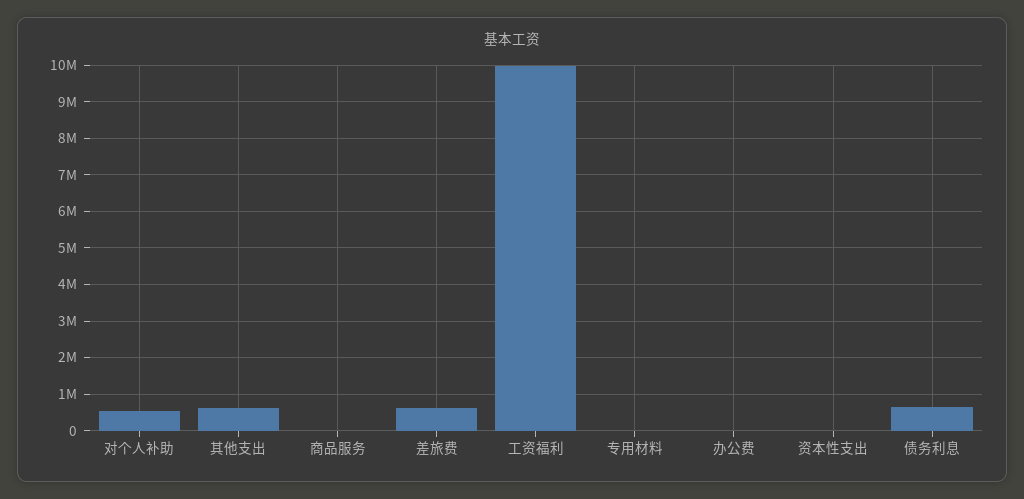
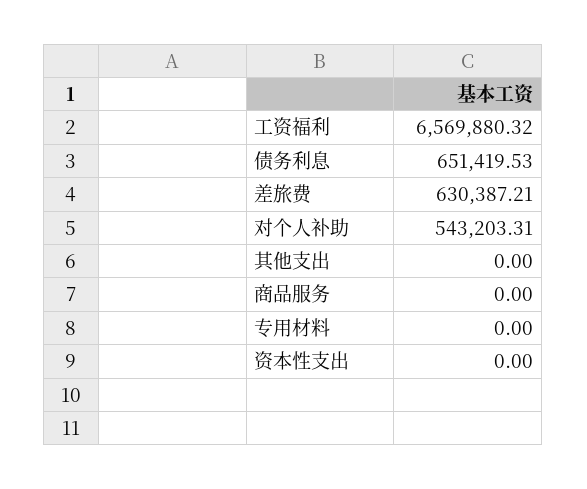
其他支出: 600000 -> 0
工资福利: 10000000 -> 6569880.32
办公费: 0 -> none

